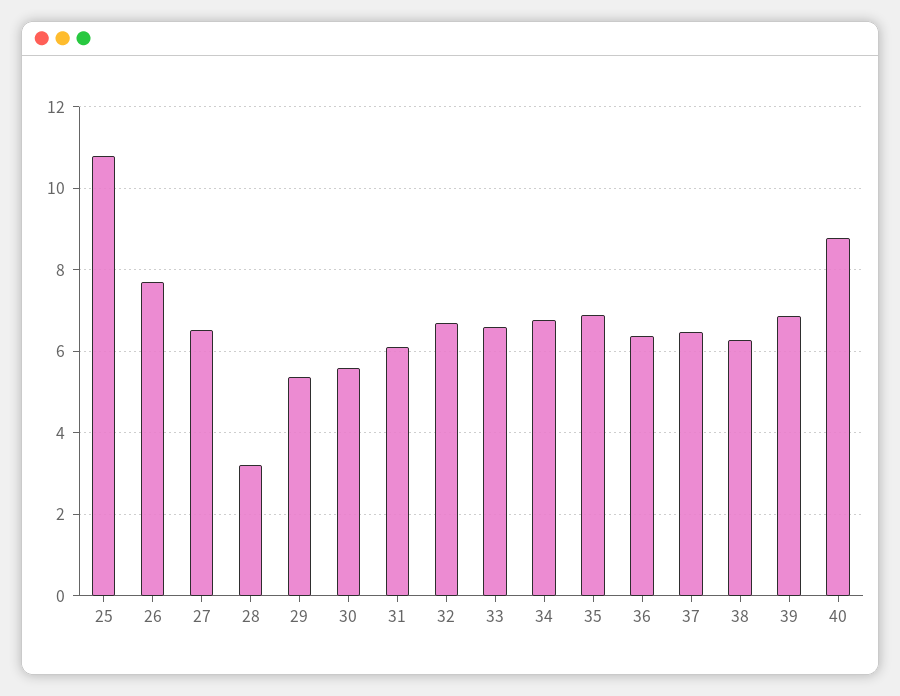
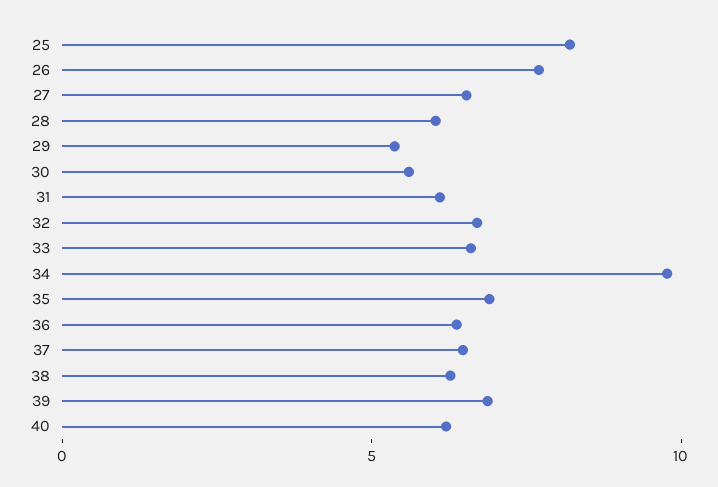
25: 10.8 -> 8
28: 3.2 -> 6
34: 6.8 -> 10
40: 8.8 -> 6

